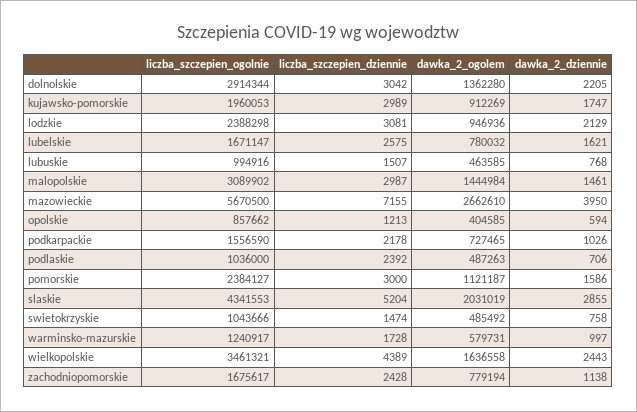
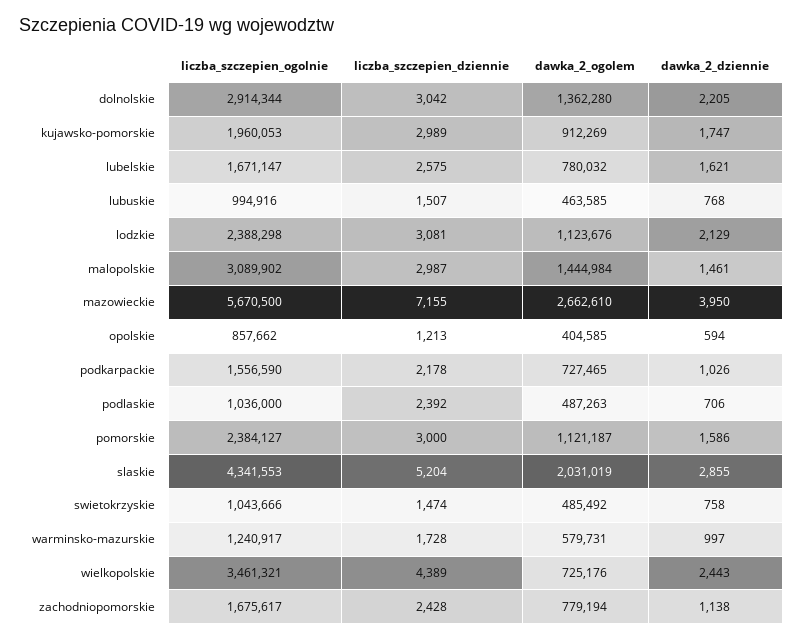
dawka_2_ogolem, lodzkie: 946936 -> 1123676
dawka_2_ogolem, wielkopolskie: 1636558 -> 725176

